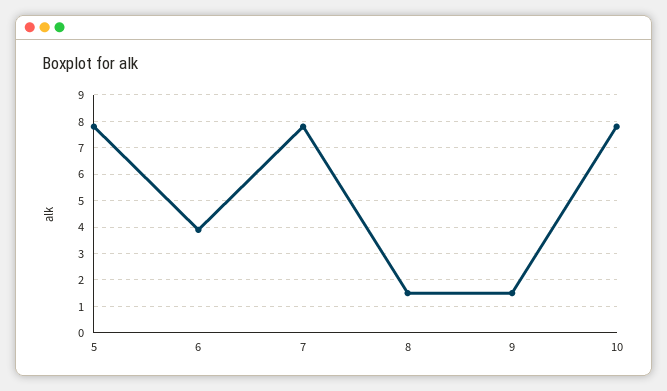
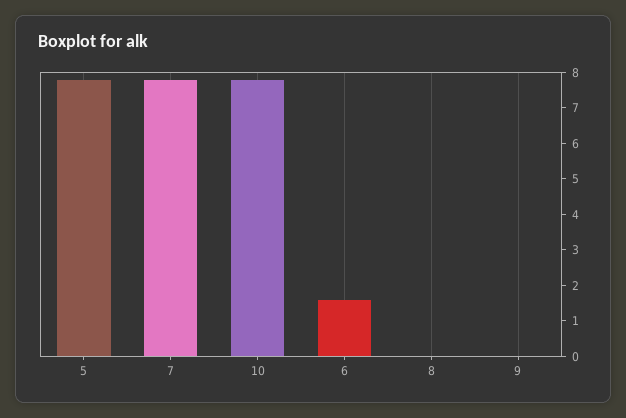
6: 4 -> 1.5
8: 1.5 -> 0
9: 1.5 -> 0

